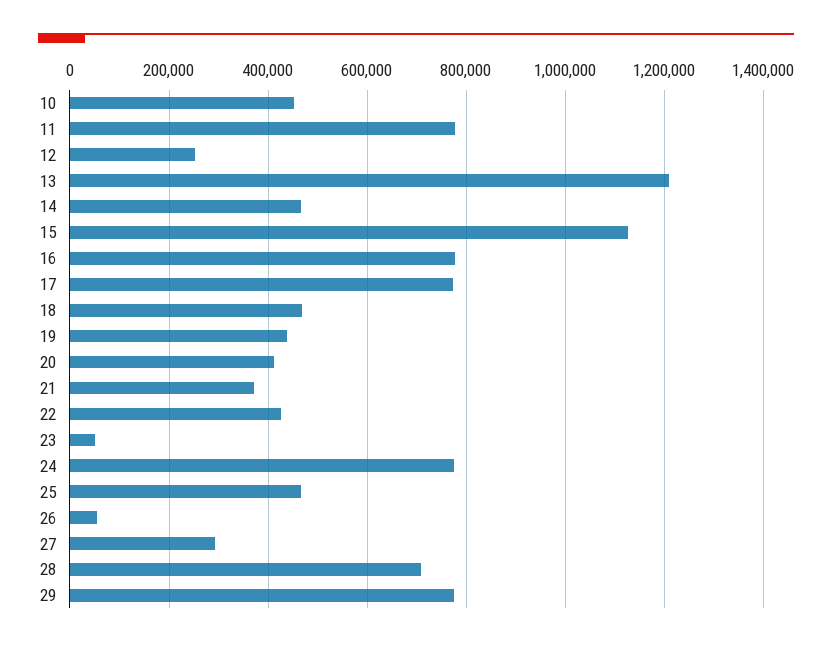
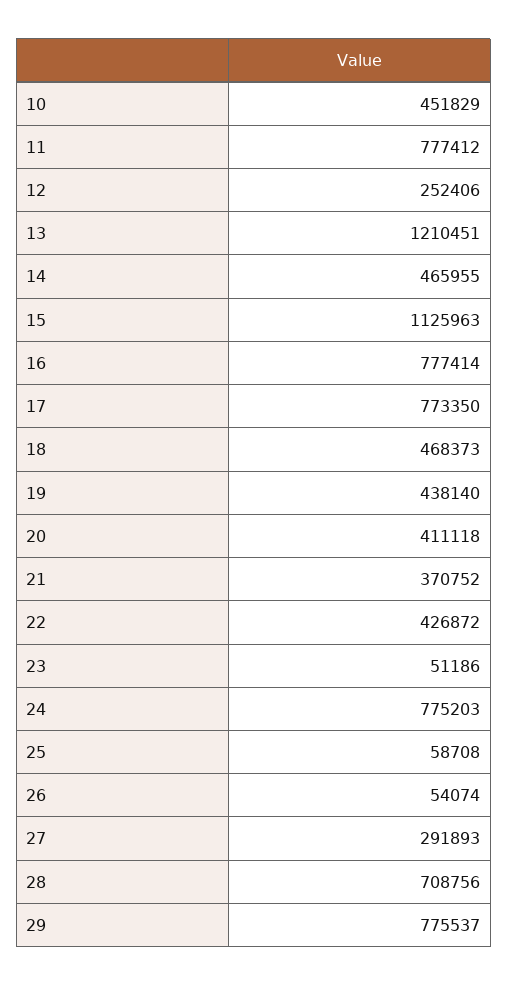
25: 460000 -> 58708

